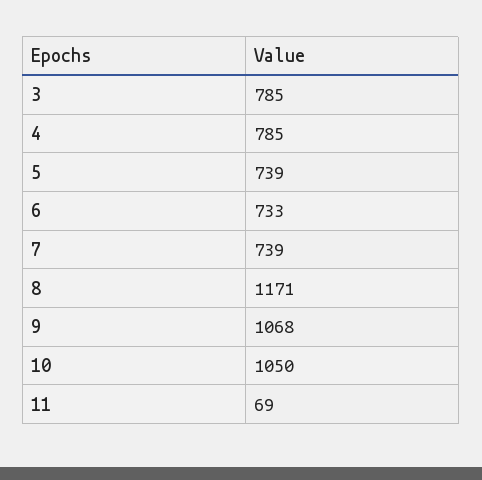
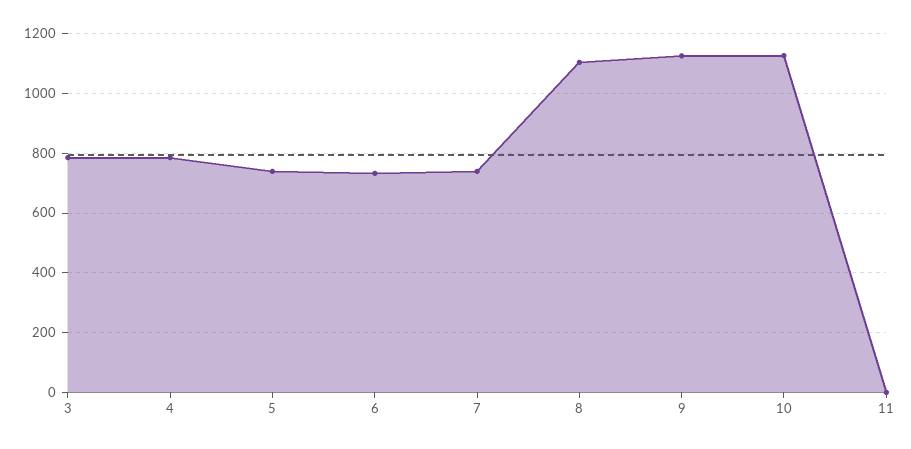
8: 1171 -> 1100
9: 1068 -> 1125
10: 1050 -> 1125
11: 69 -> 0

